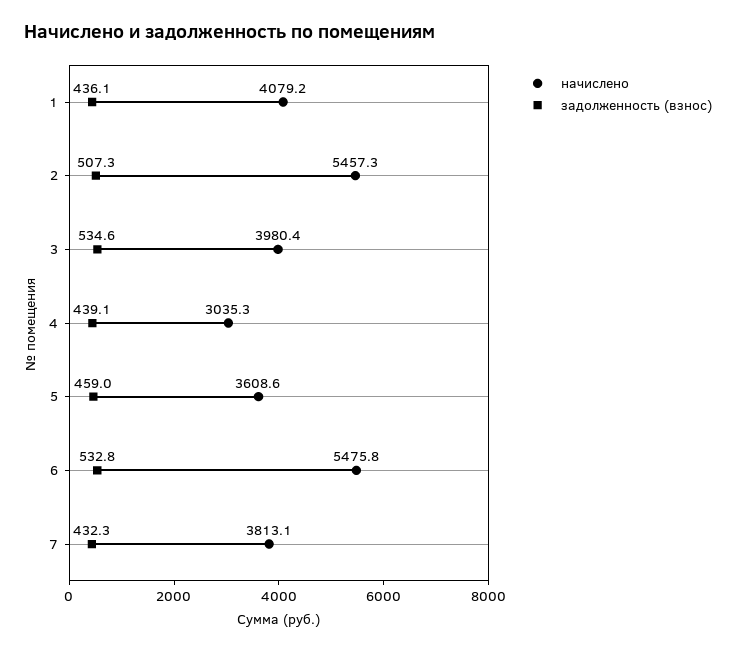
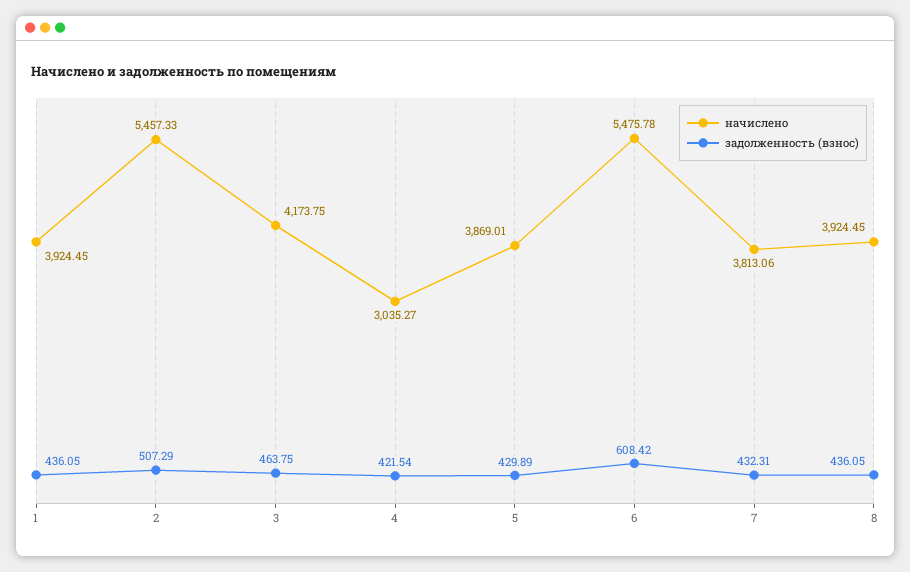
начислено, 1: 4079.2 -> 3924.45
начислено, 3: 3980.4 -> 4173.75
задолженность (взнос), 3: 534.6 -> 463.75
задолженность (взнос), 4: 439.1 -> 421.54
начислено, 5: 3608.6 -> 3869.01
задолженность (взнос), 5: 459 -> 429.89
задолженность (взнос), 6: 532.8 -> 608.42
начислено, 8: none -> 3924.45
задолженность (взнос), 8: none -> 436.05

